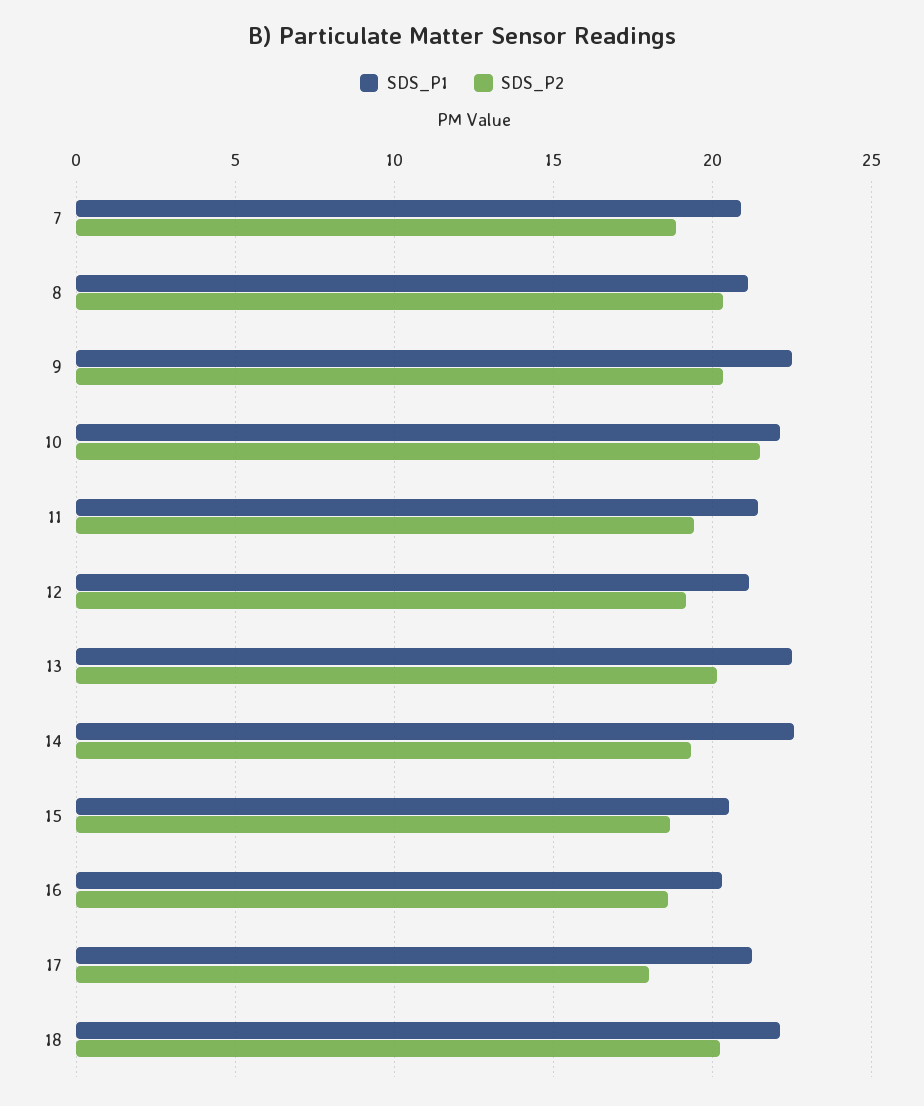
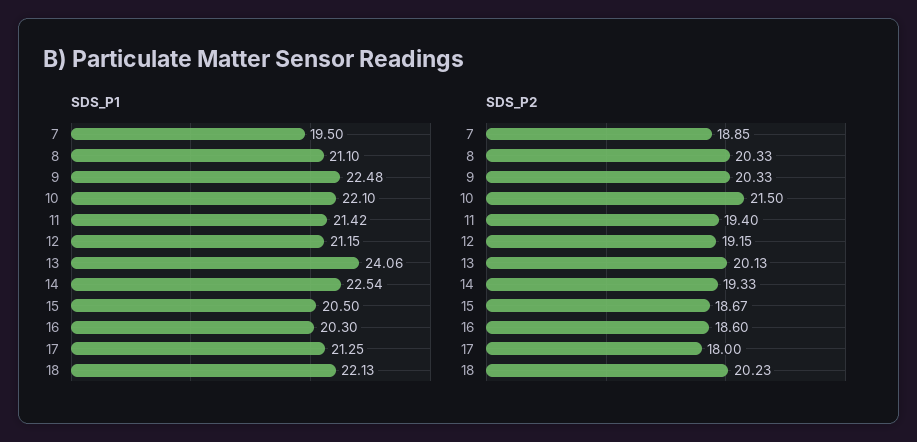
SDS_P1, 7: 21 -> 19.5
SDS_P1, 13: 22.5 -> 24.06

